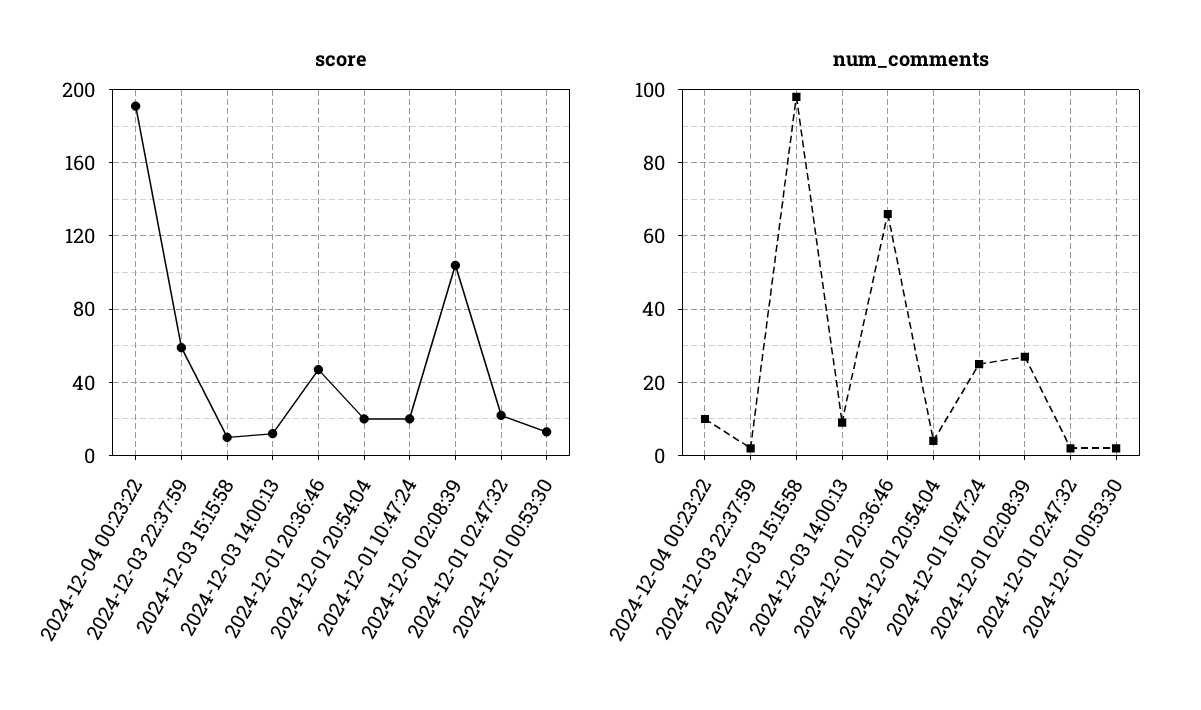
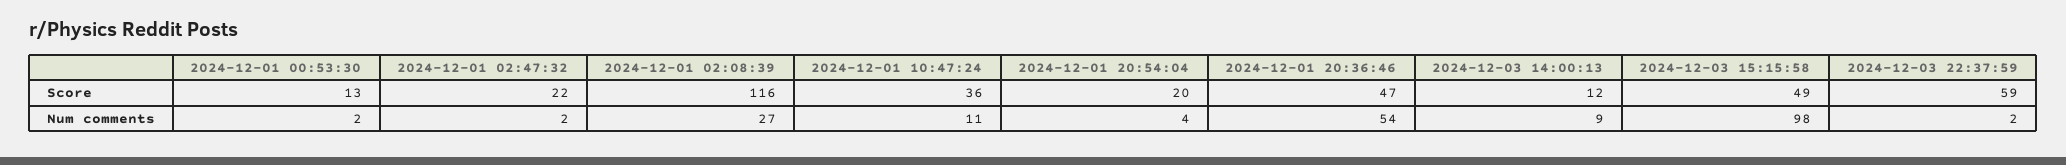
score, 2024-12-04 00:23:22: 190 -> none
score, 2024-12-03 15:15:58: 10 -> 49
score, 2024-12-01 10:47:24: 20 -> 36
score, 2024-12-01 02:08:39: 105 -> 116
num_comments, 2024-12-04 00:23:22: 10 -> none
num_comments, 2024-12-01 20:36:46: 65 -> 54
num_comments, 2024-12-01 10:47:24: 25 -> 11

